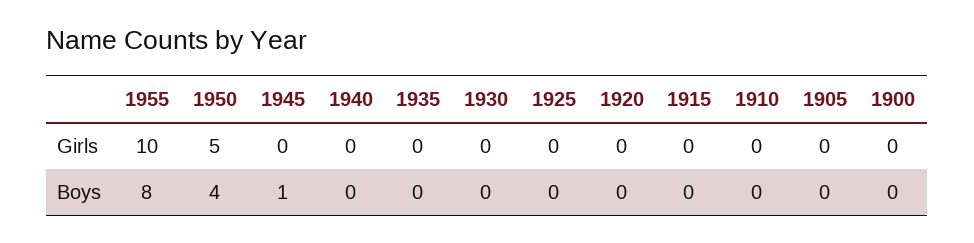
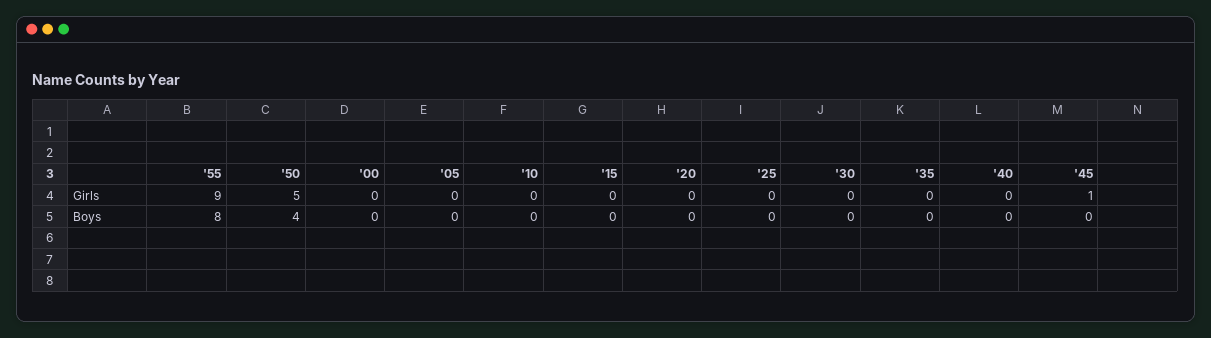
1955, Girls: 10 -> 9
1945, Girls: 0 -> 1
1945, Boys: 1 -> 0

